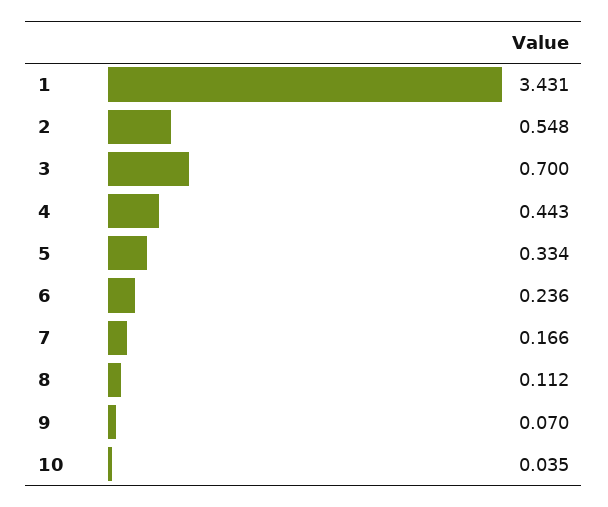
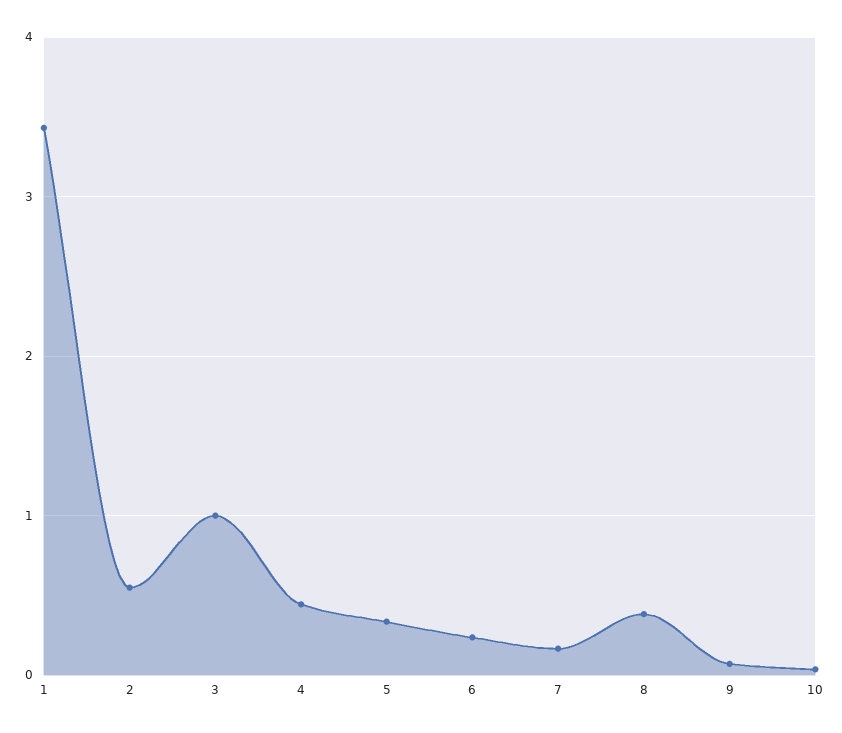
3: 0.7 -> 1
8: 0.112 -> 0.4

